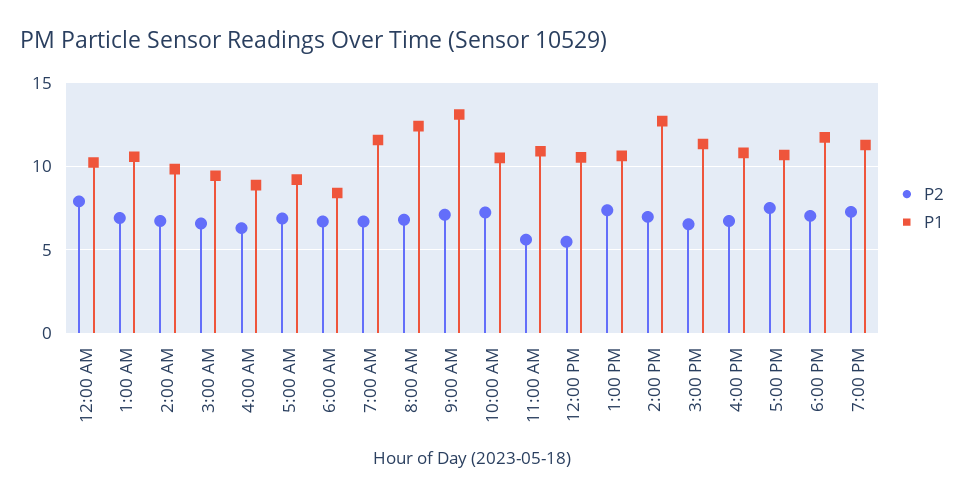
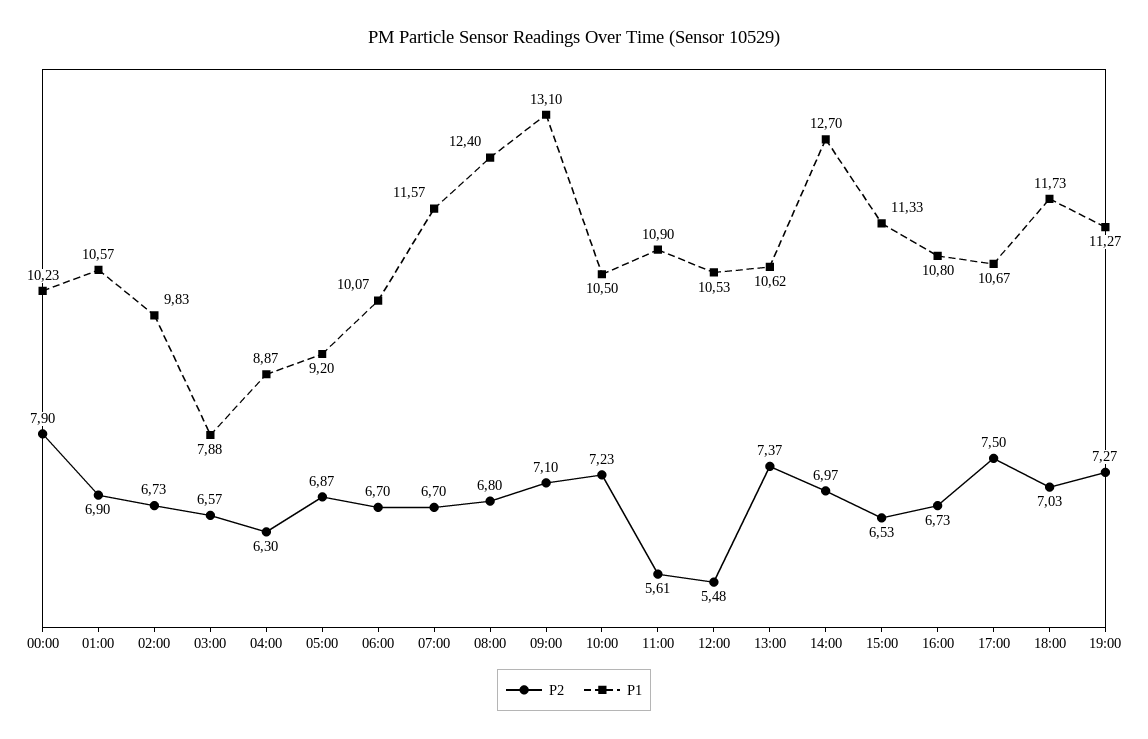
P1, 3:00 AM: 9.5 -> 7.88
P1, 6:00 AM: 8.5 -> 10.07

